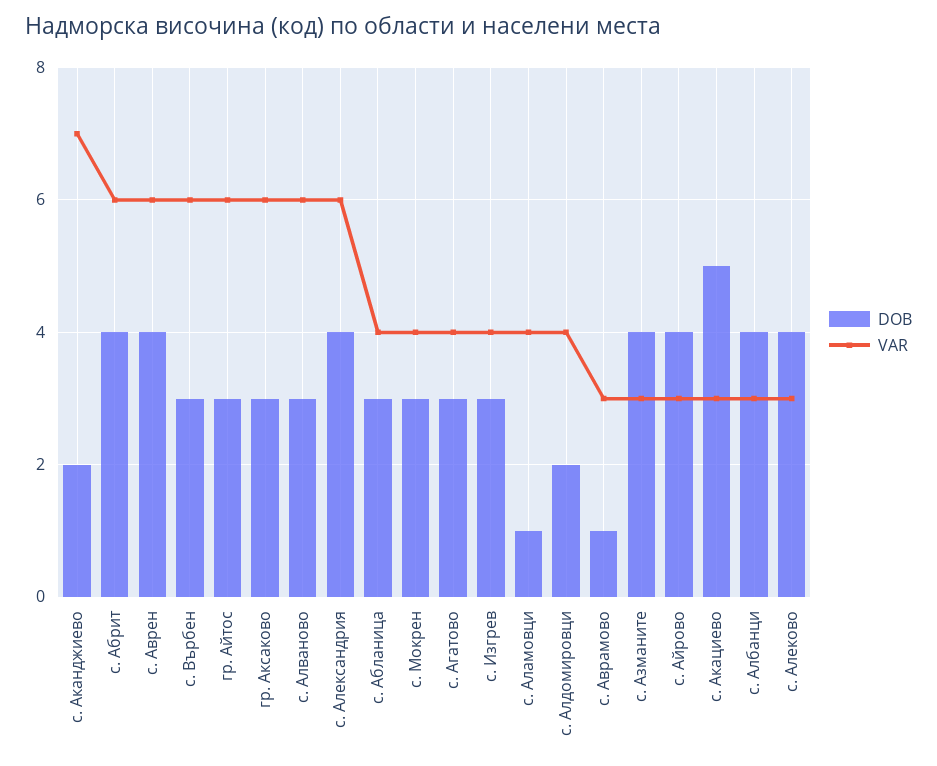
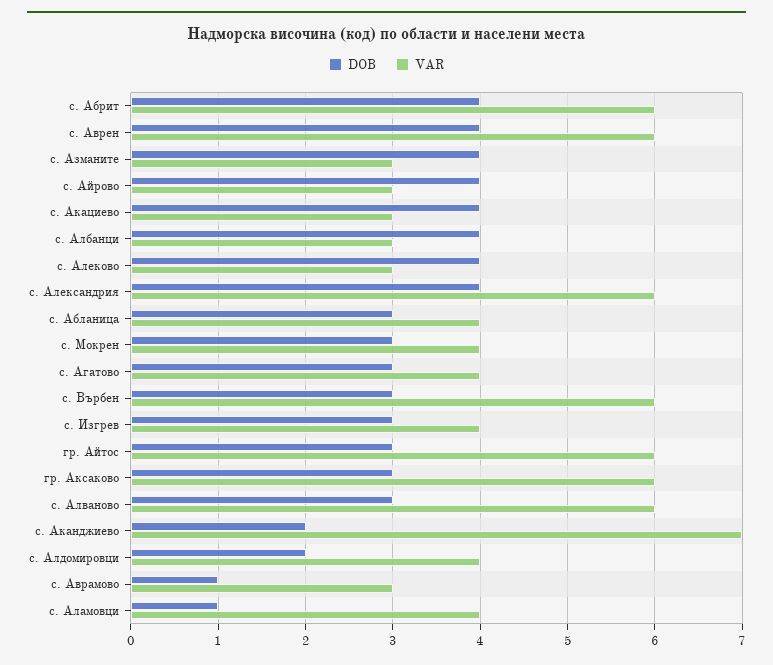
DOB, с. Акациево: 5 -> 4

